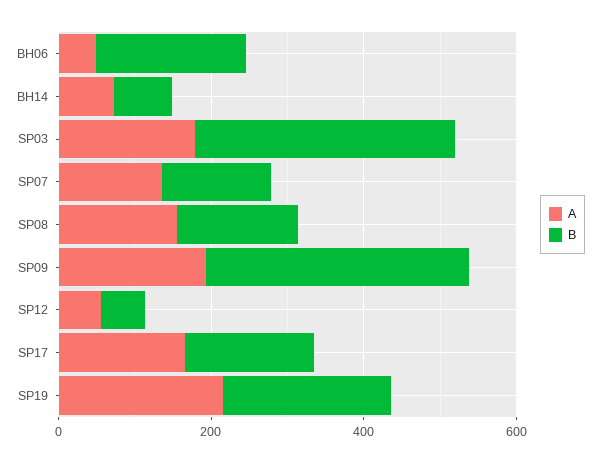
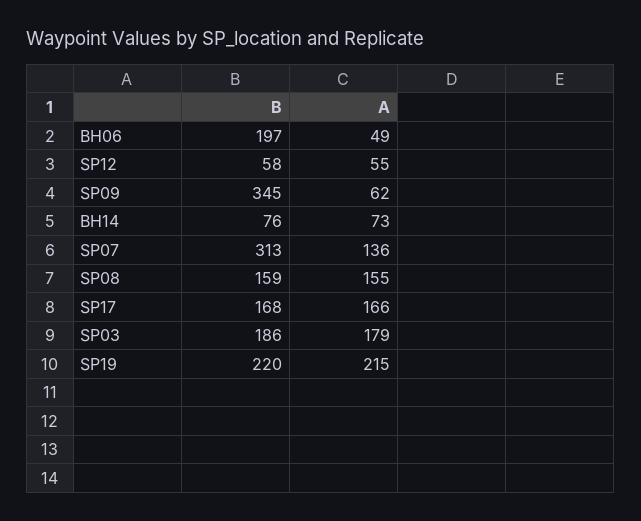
B, SP03: 350 -> 186
B, SP07: 150 -> 313
A, SP09: 200 -> 62

